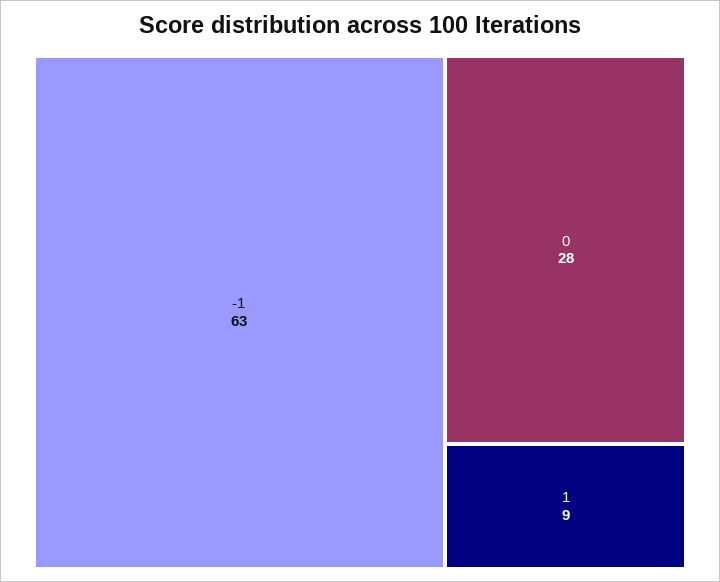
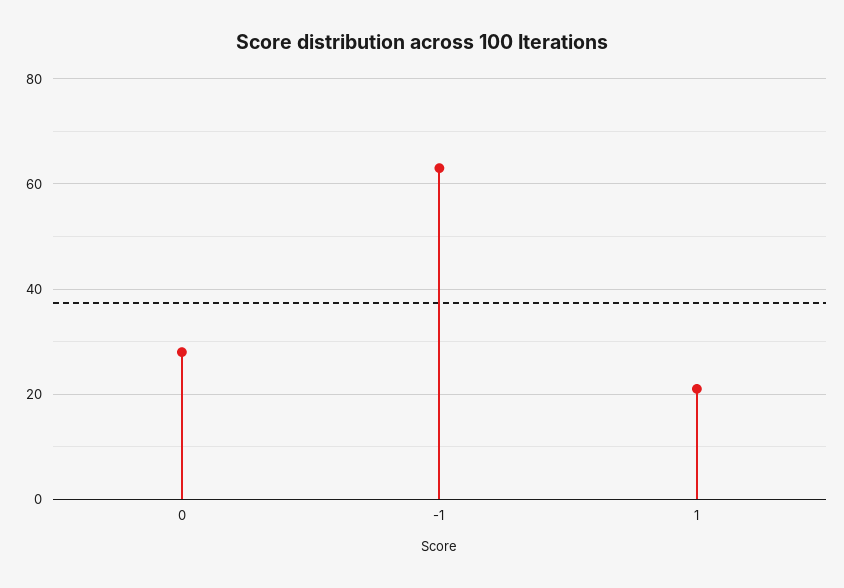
1: 9 -> 20

